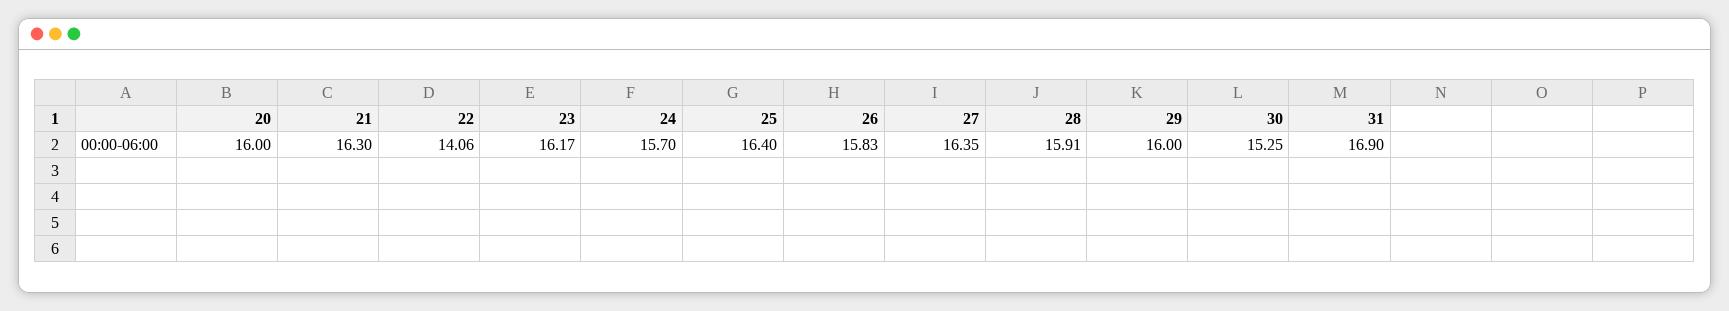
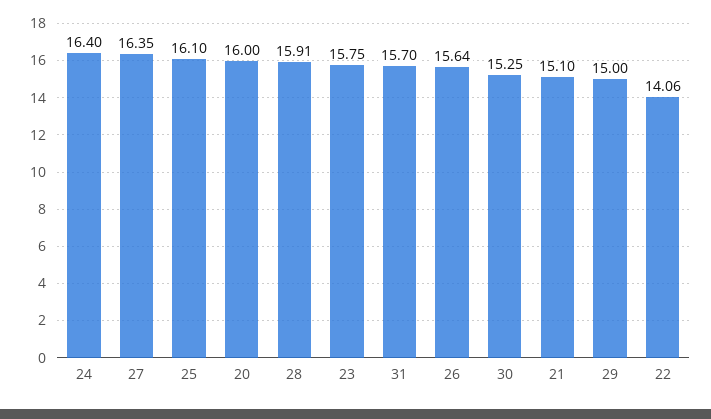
21: 16.3 -> 15.1
23: 16.17 -> 15.75
24: 15.7 -> 16.4
25: 16.4 -> 16.1
26: 15.83 -> 15.64
29: 16 -> 15
31: 16.9 -> 15.7

